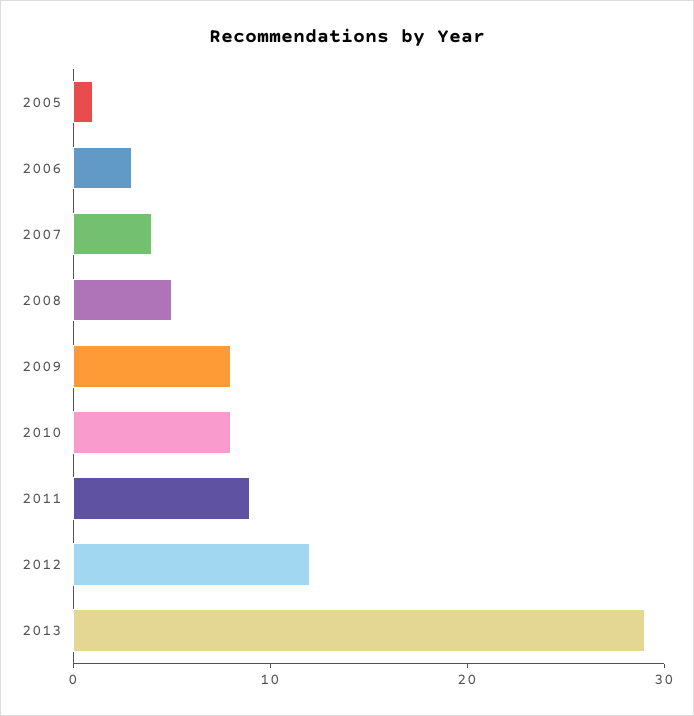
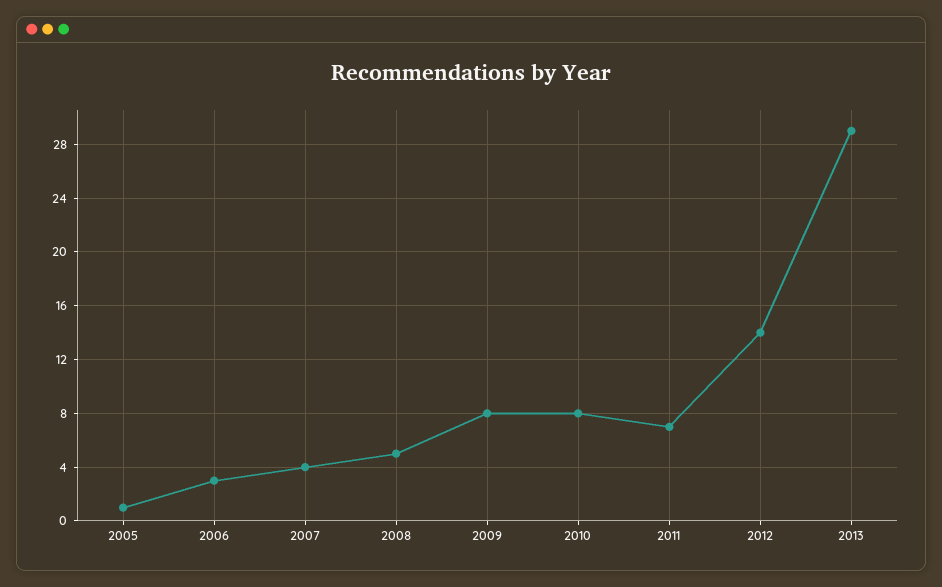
2011: 9 -> 7
2012: 12 -> 14

